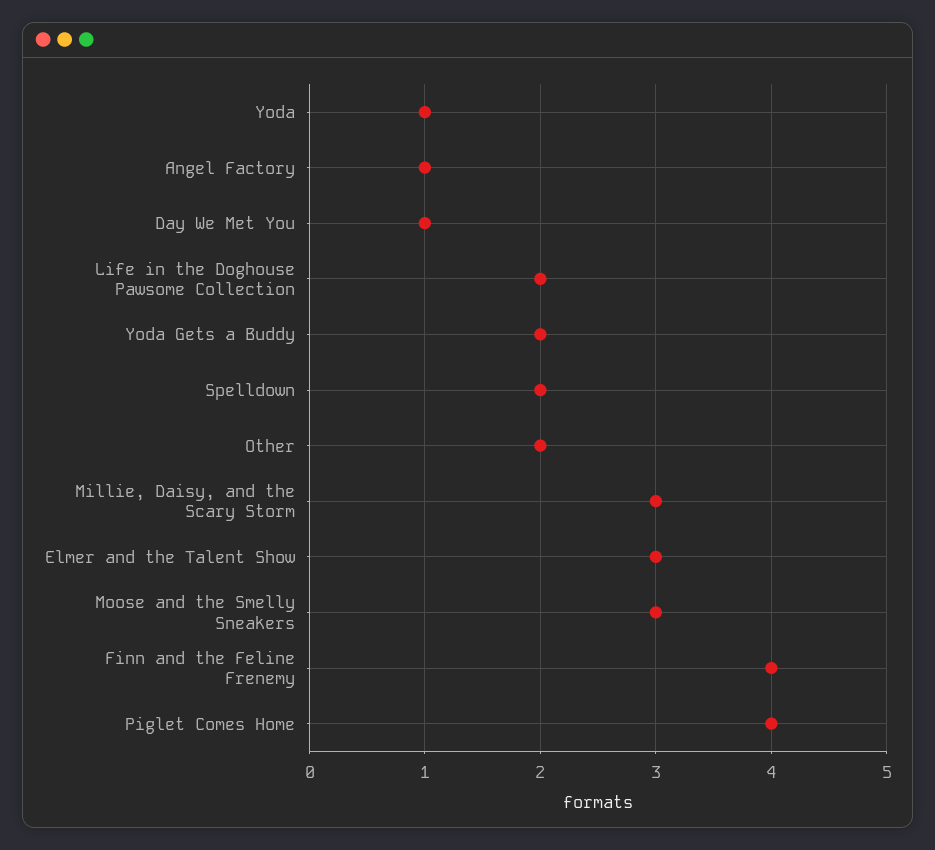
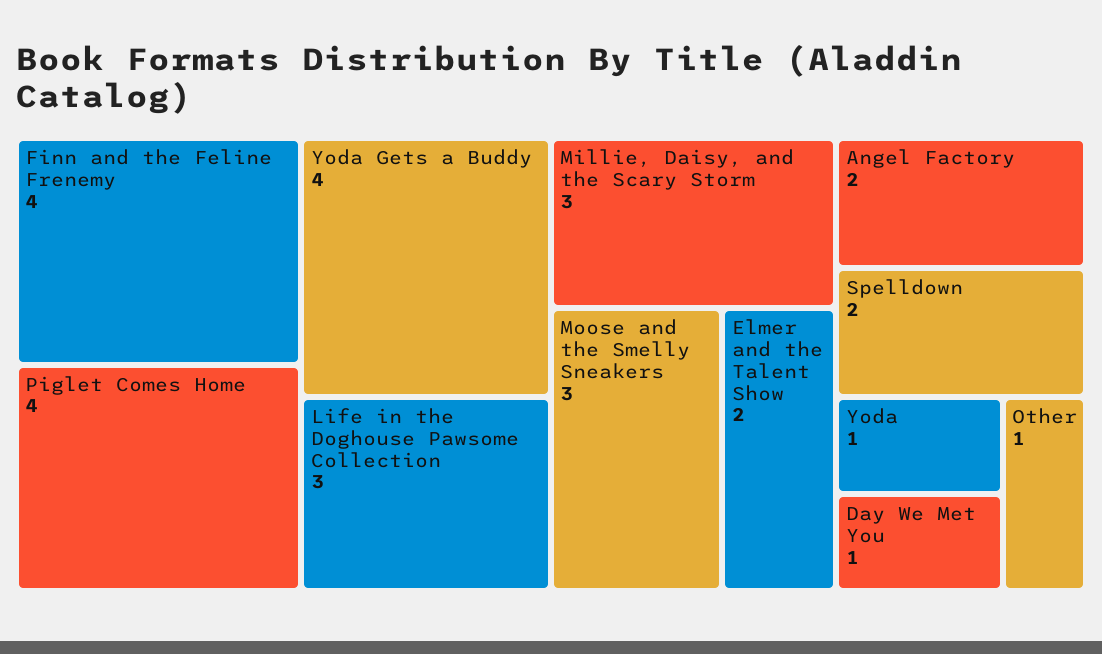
Angel Factory: 1 -> 2
Life in the Doghouse Pawsome Collection: 2 -> 3
Yoda Gets a Buddy: 2 -> 4
Other: 2 -> 1
Elmer and the Talent Show: 3 -> 2

